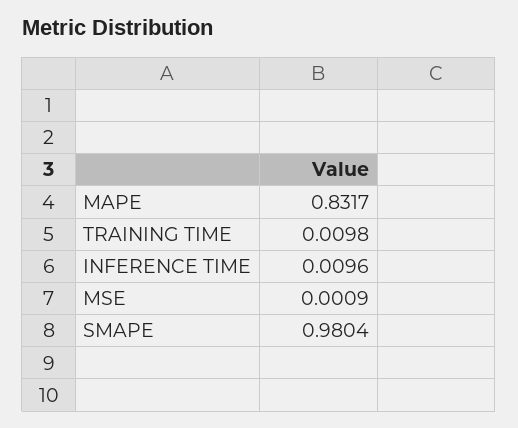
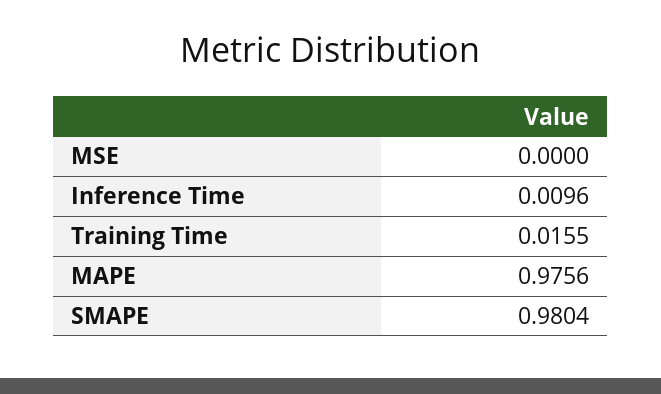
MAPE: 0.8317 -> 0.9756
TRAINING TIME: 0.0098 -> 0.0155
MSE: 0.0009 -> 0

